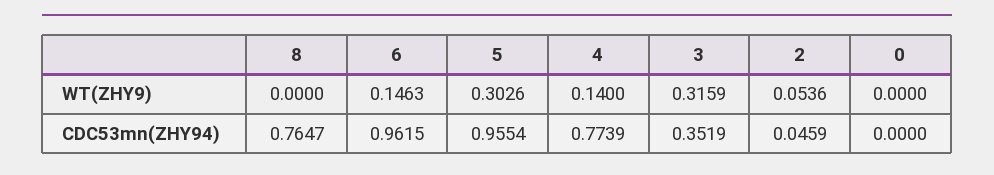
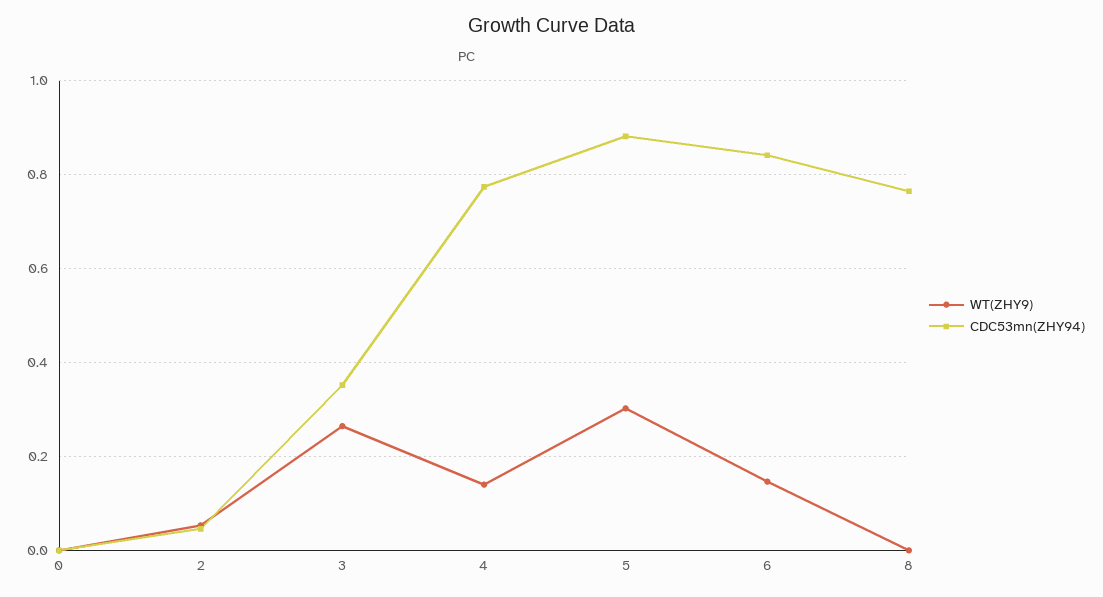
WT(ZHY9), 3: 0.3159 -> 0.26
CDC53mn(ZHY94), 6: 0.9615 -> 0.84
CDC53mn(ZHY94), 5: 0.9554 -> 0.88

